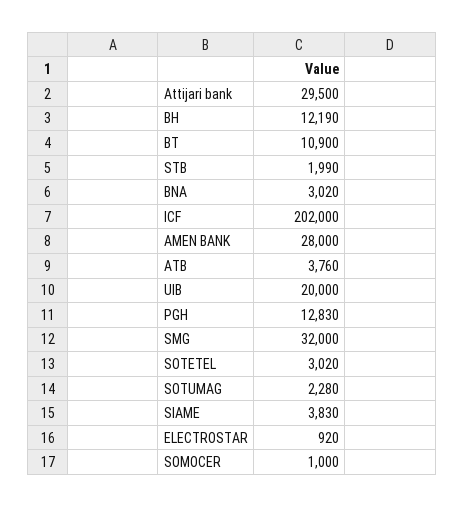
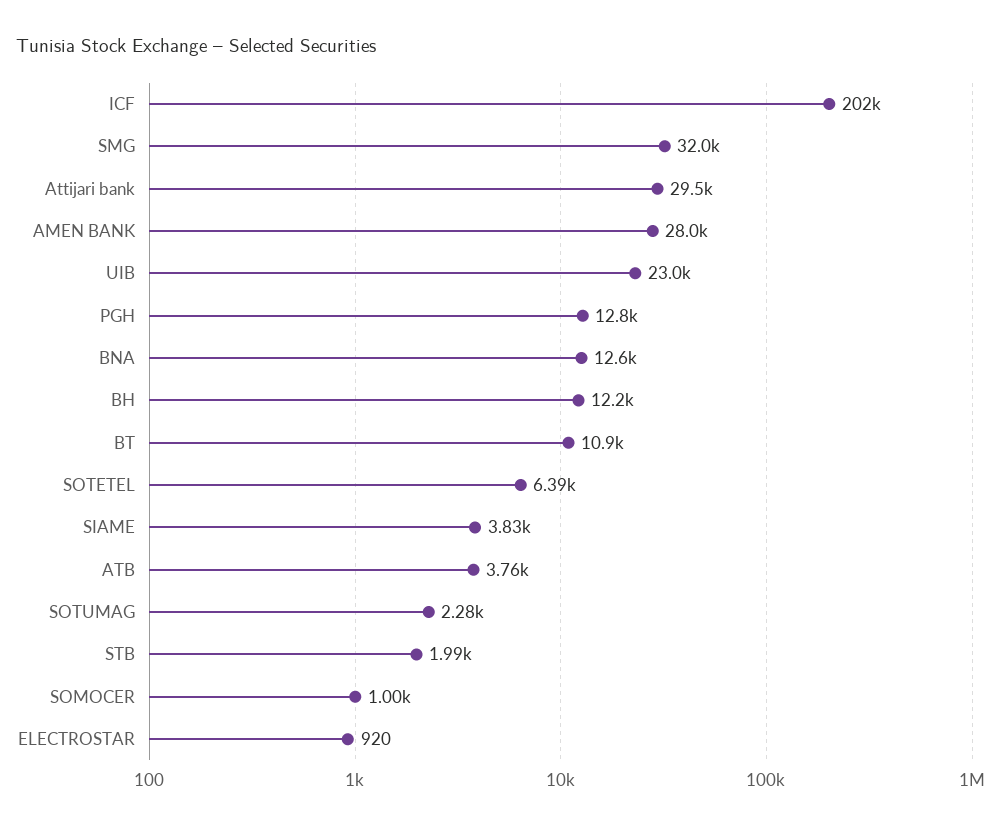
BNA: 3020 -> 12600
UIB: 20000 -> 23000
SOTETEL: 3020 -> 6390

